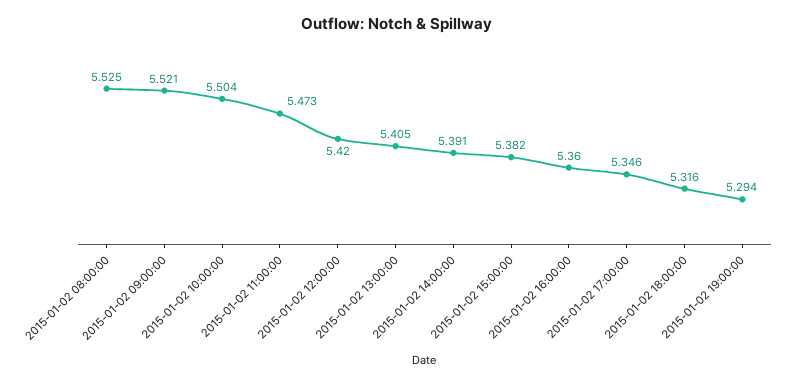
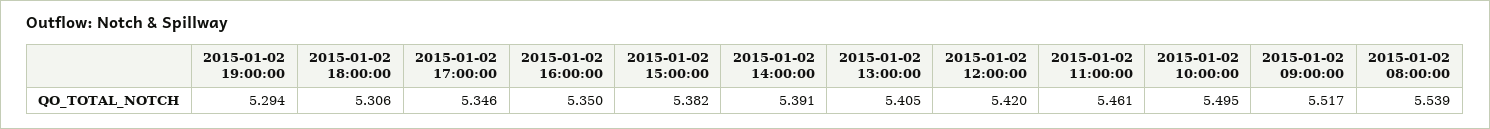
2015-01-02 08:00:00: 5.525 -> 5.539
2015-01-02 09:00:00: 5.521 -> 5.517
2015-01-02 10:00:00: 5.504 -> 5.495
2015-01-02 11:00:00: 5.473 -> 5.461
2015-01-02 16:00:00: 5.36 -> 5.35
2015-01-02 18:00:00: 5.316 -> 5.306

